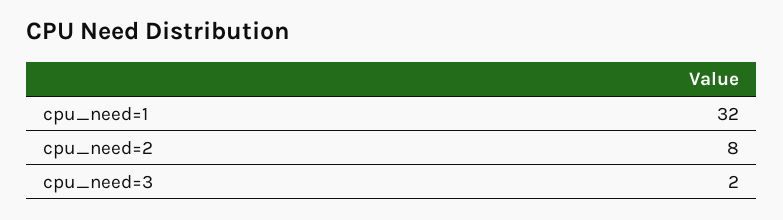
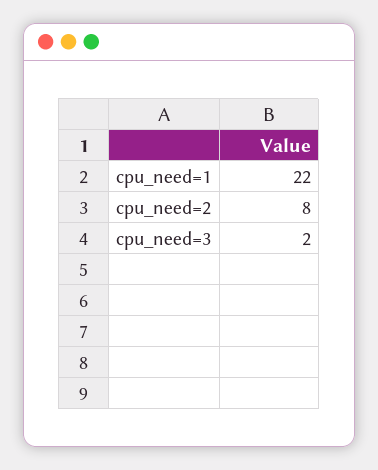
cpu_need=1: 32 -> 22

